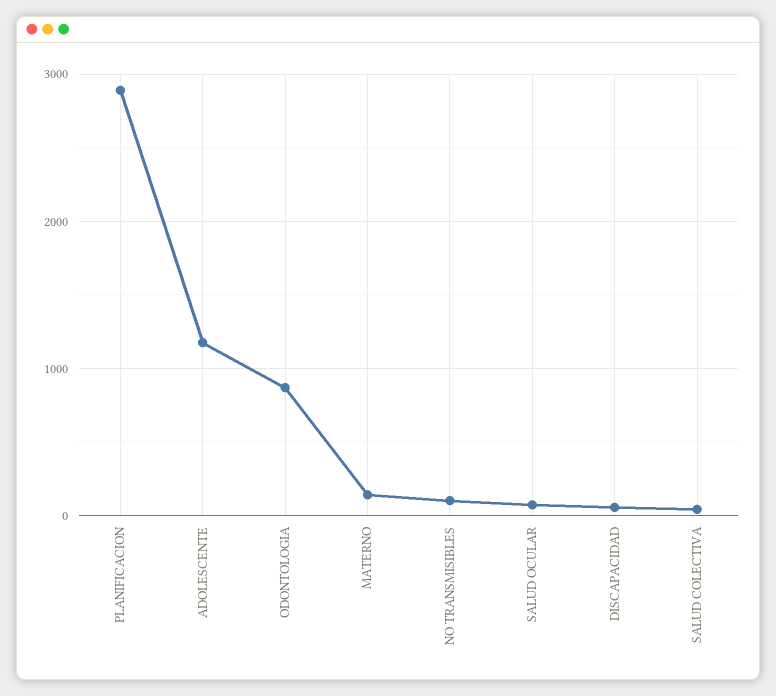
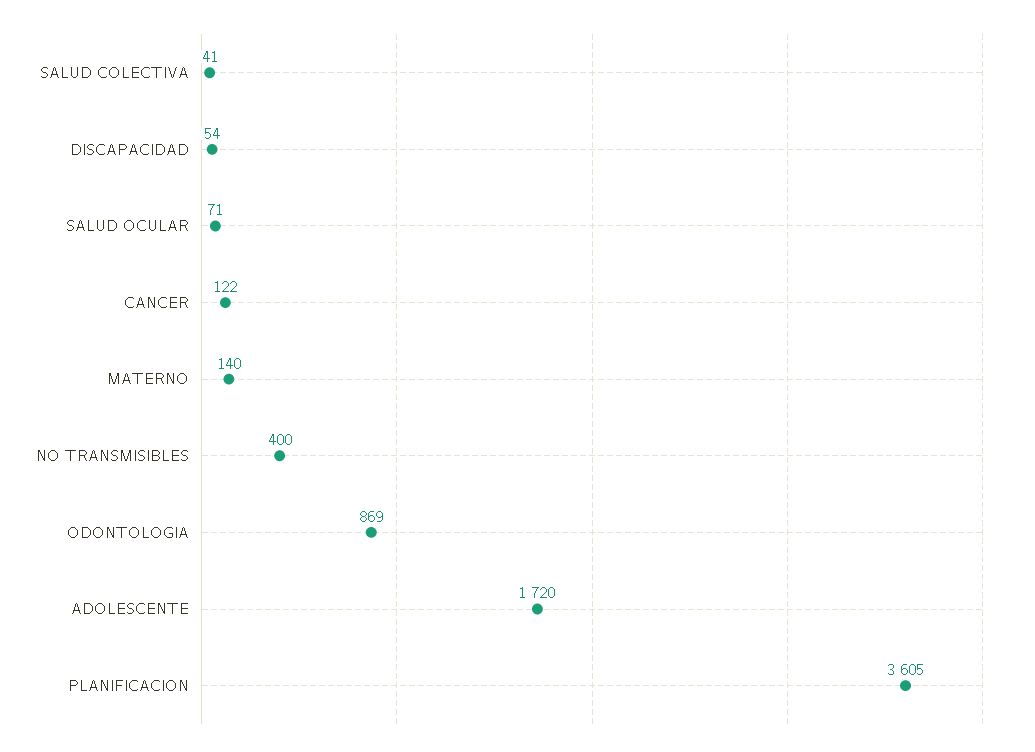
PLANIFICACION: 2900 -> 3605
ADOLESCENTE: 1200 -> 1720
NO TRANSMISIBLES: 100 -> 400
CANCER: none -> 122

